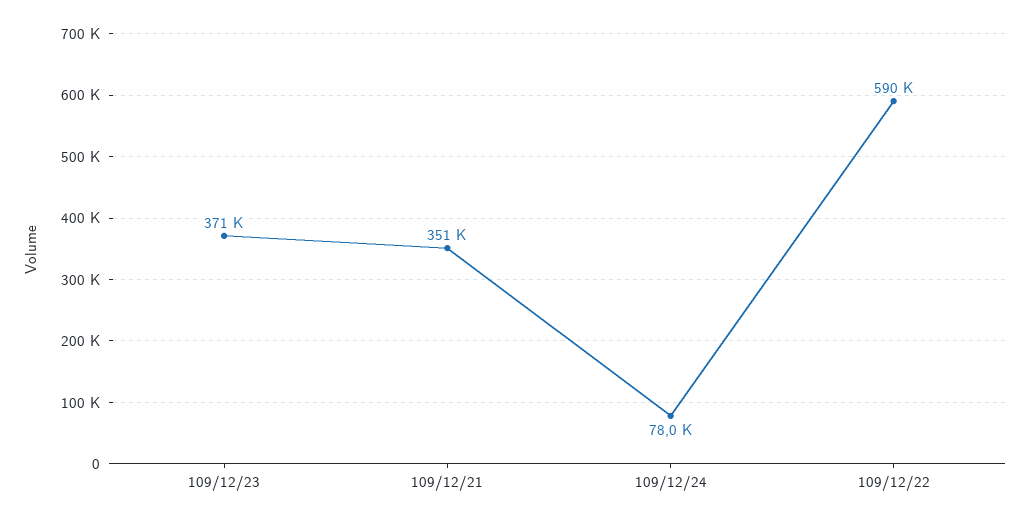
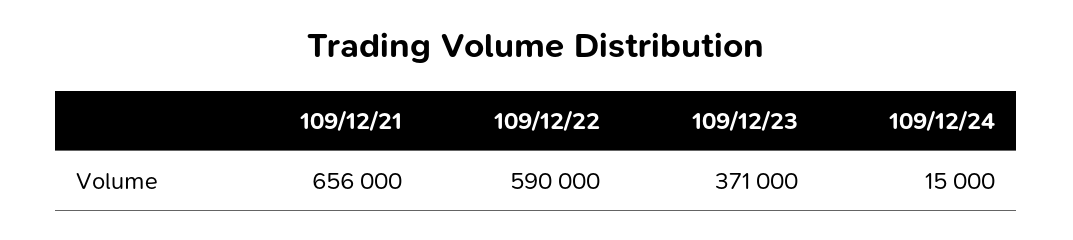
109/12/21: 351000 -> 656000
109/12/24: 78000 -> 15000

